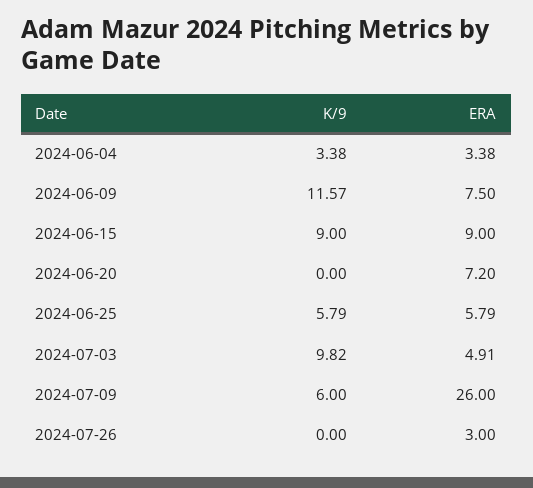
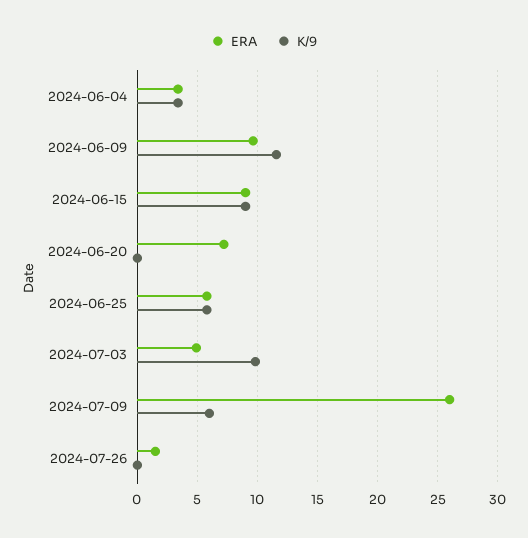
ERA, 2024-06-09: 7.5 -> 9.5
ERA, 2024-07-26: 3 -> 1.5

